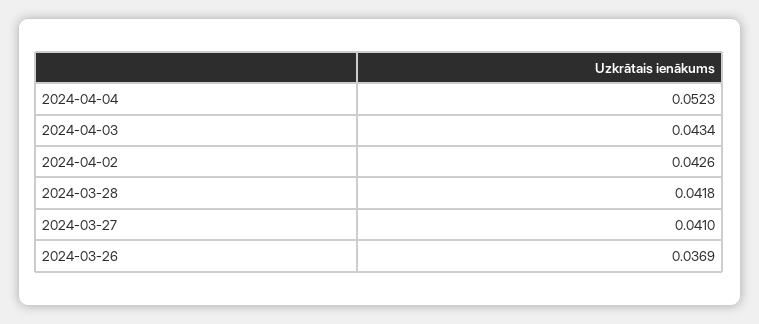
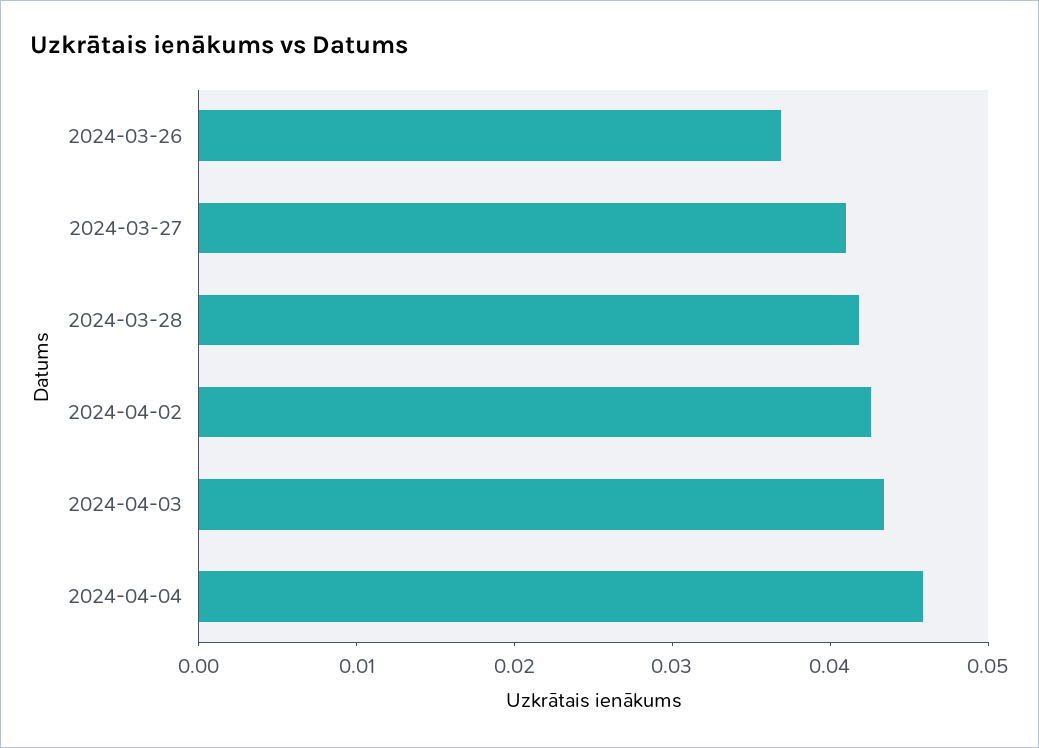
2024-04-04: 0.0523 -> 0.046

